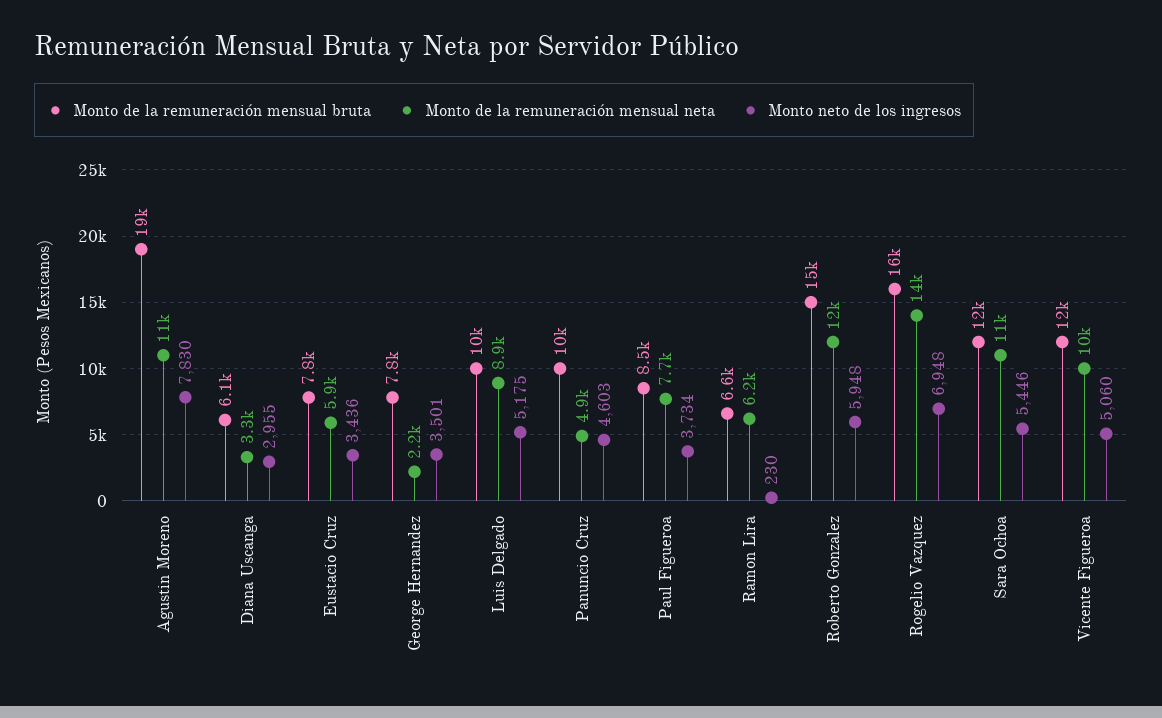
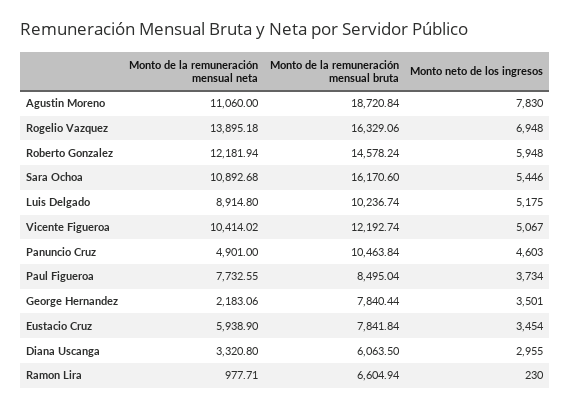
Monto neto de los ingresos, Eustacio Cruz: 3436 -> 3454
Monto de la remuneración mensual neta, Ramon Lira: 6200 -> 977.71
Monto de la remuneración mensual bruta, Sara Ochoa: 12000 -> 16170.6
Monto neto de los ingresos, Vicente Figueroa: 5060 -> 5067

